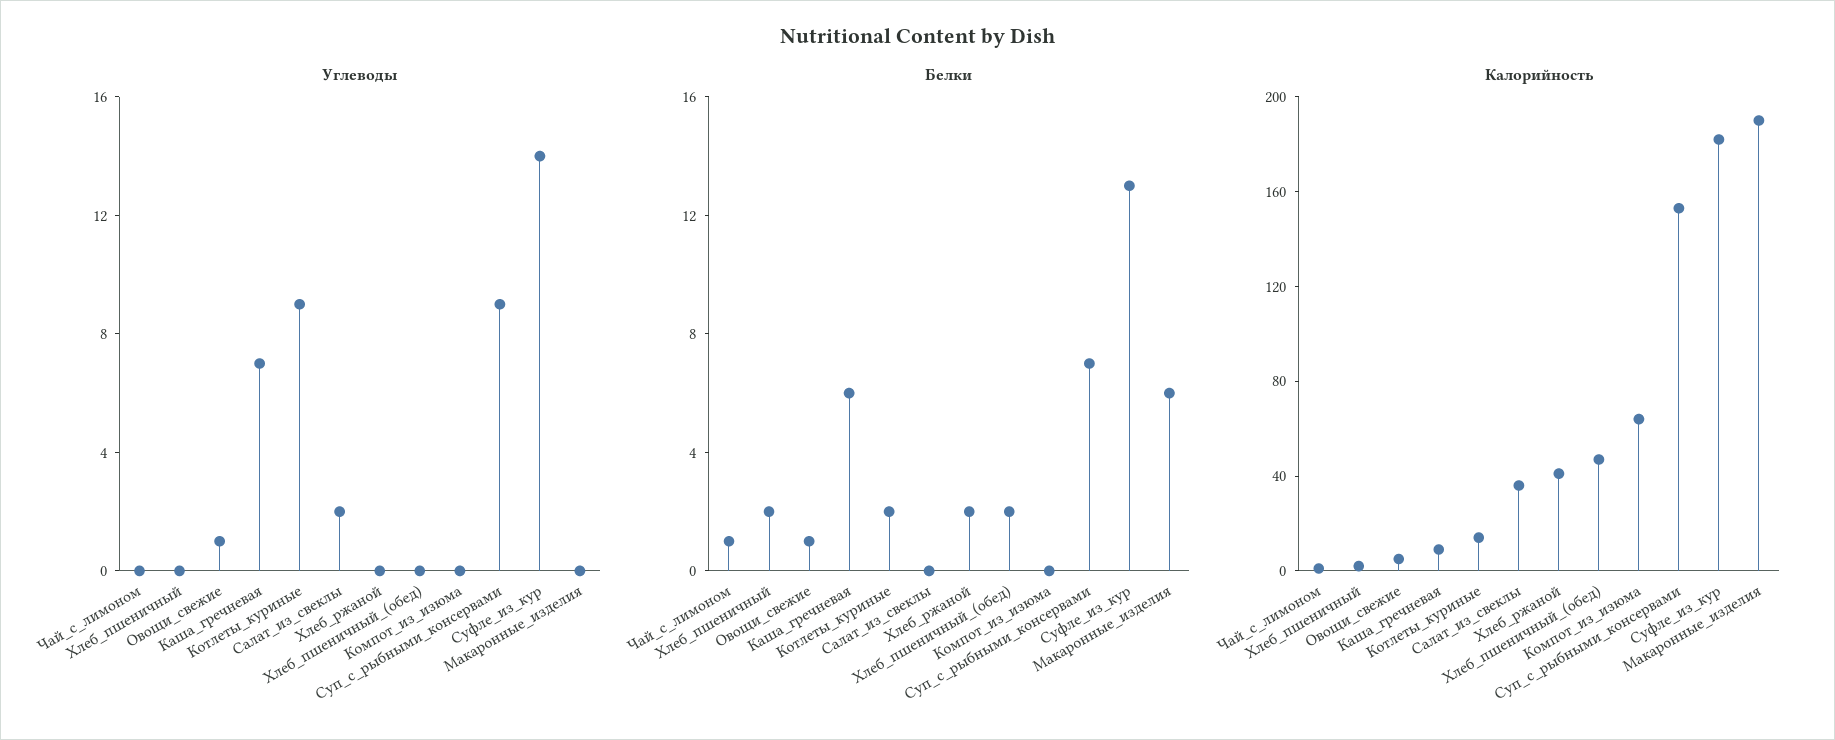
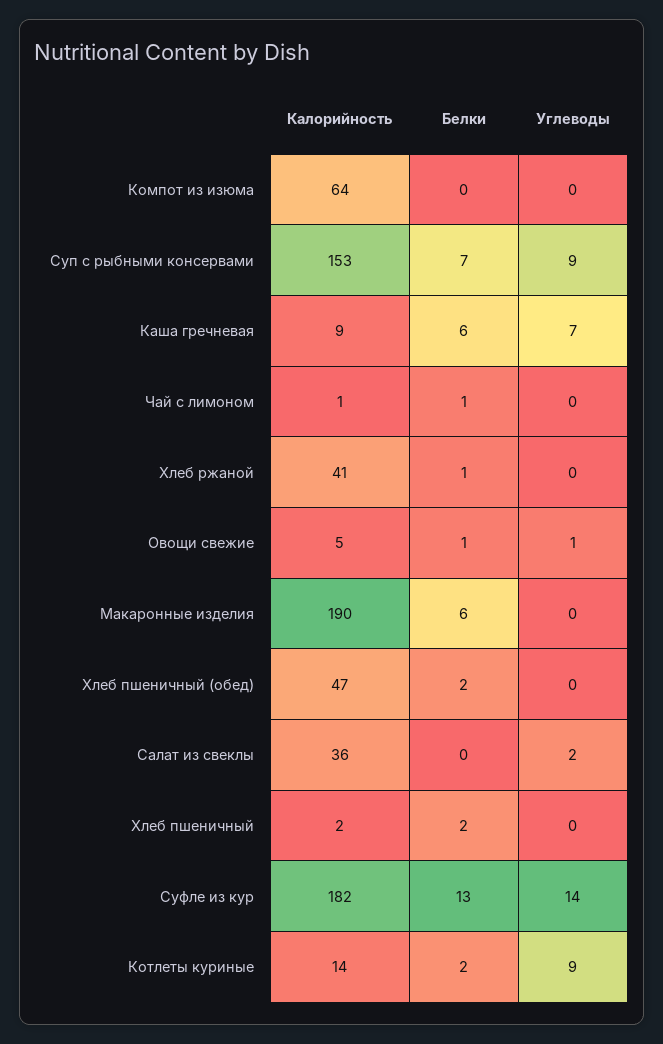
Белки, Хлеб_ржаной: 2 -> 1

